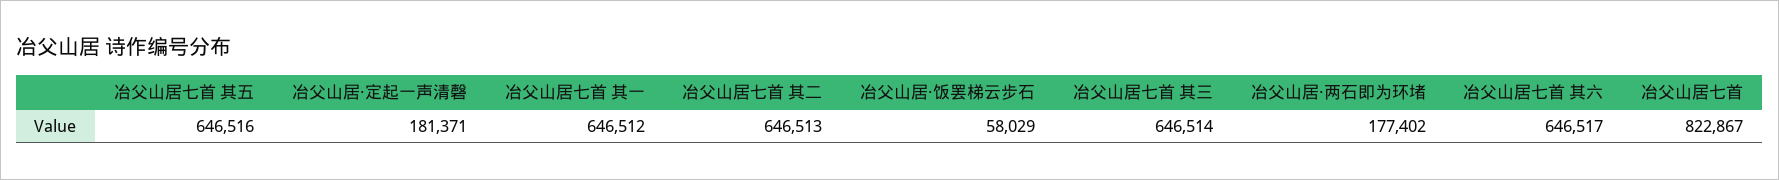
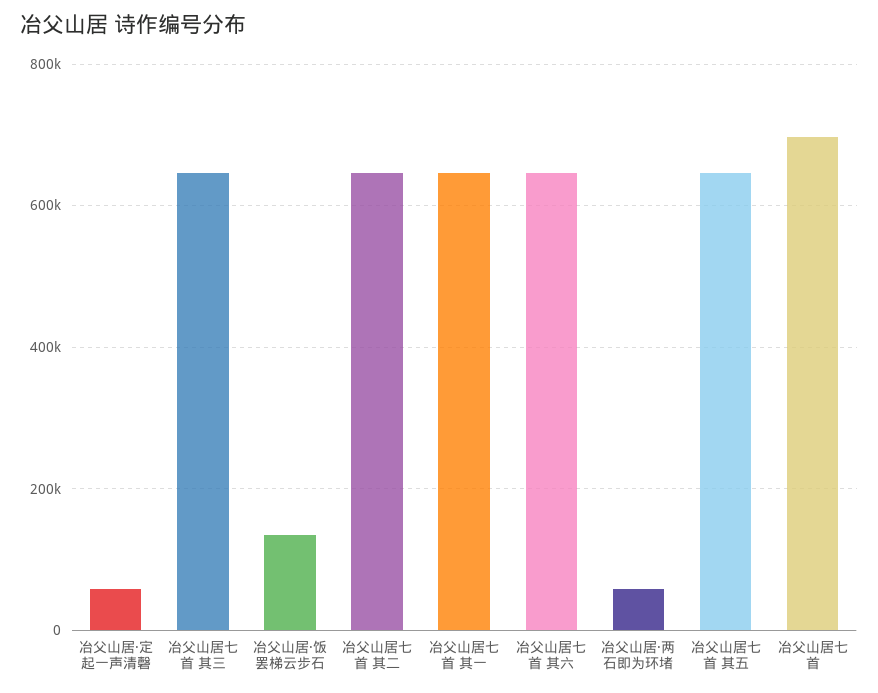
冶父山居·定起一声清磬: 181371 -> 60000
冶父山居·饭罢梯云步石: 58029 -> 140000
冶父山居·两石即为环堵: 177402 -> 60000
冶父山居七首: 822867 -> 700000

